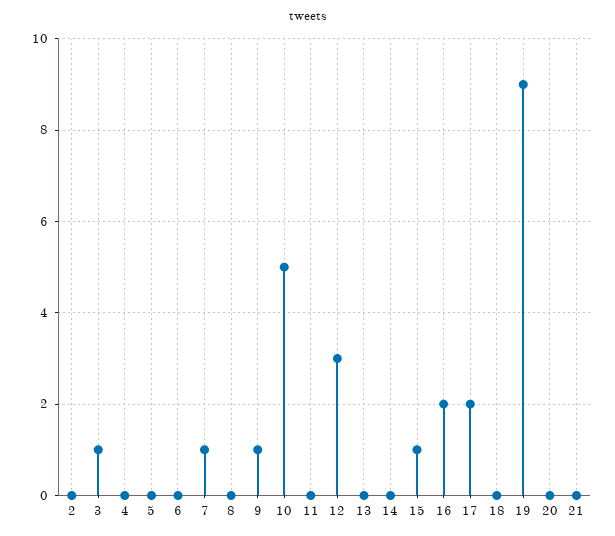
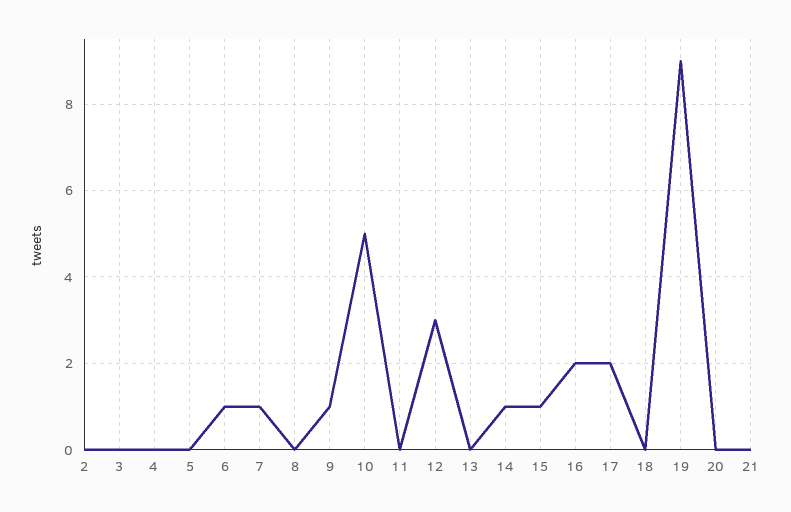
3: 1 -> 0
6: 0 -> 1
14: 0 -> 1

